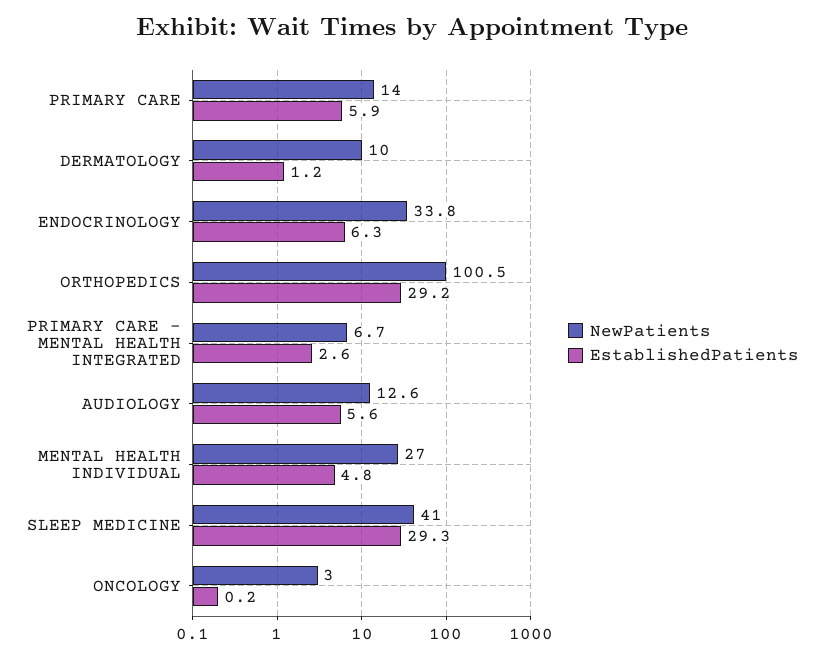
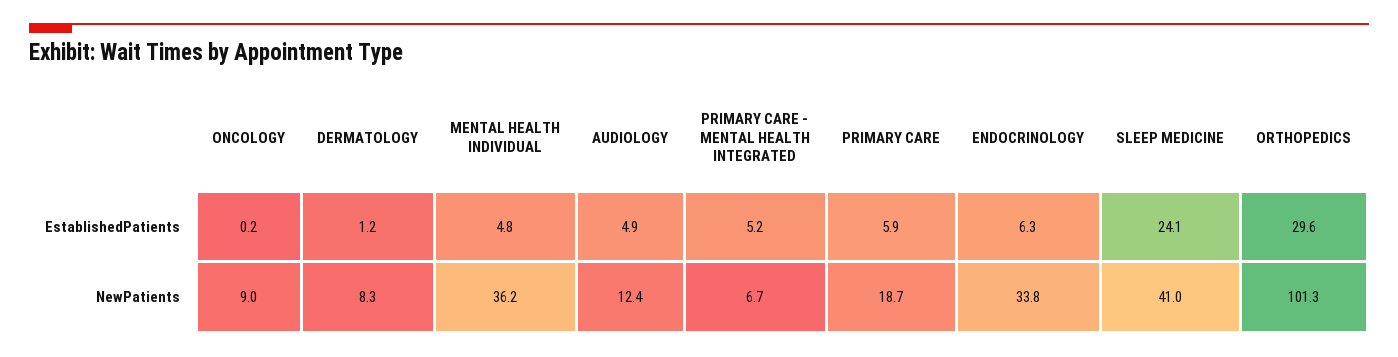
NewPatients, PRIMARY CARE: 14 -> 18.7
NewPatients, DERMATOLOGY: 10 -> 8.3
NewPatients, ORTHOPEDICS: 100.5 -> 101.3
EstablishedPatients, ORTHOPEDICS: 29.2 -> 29.6
EstablishedPatients, PRIMARY CARE - MENTAL HEALTH INTEGRATED: 2.6 -> 5.2
NewPatients, AUDIOLOGY: 12.6 -> 12.4
EstablishedPatients, AUDIOLOGY: 5.6 -> 4.9
NewPatients, MENTAL HEALTH INDIVIDUAL: 27 -> 36.2
EstablishedPatients, SLEEP MEDICINE: 29.3 -> 24.1
NewPatients, ONCOLOGY: 3 -> 9

